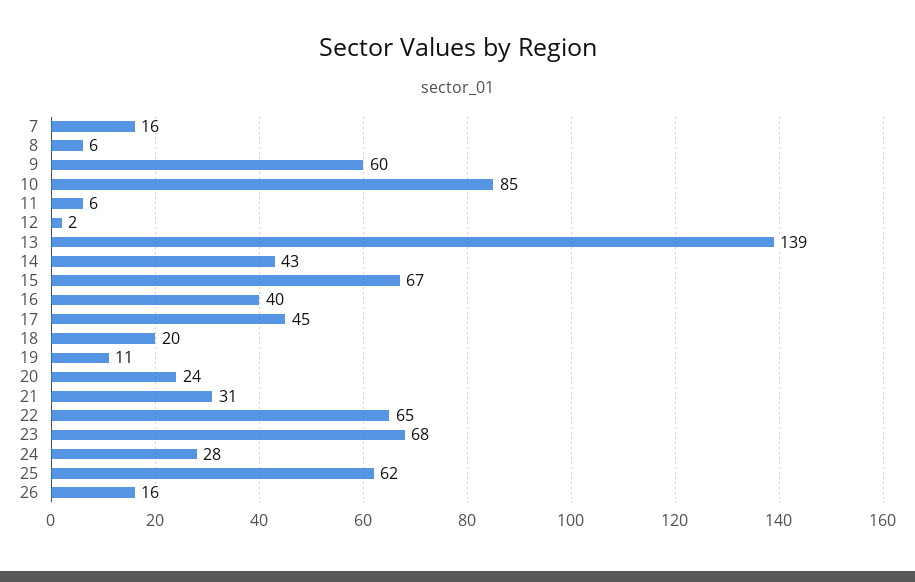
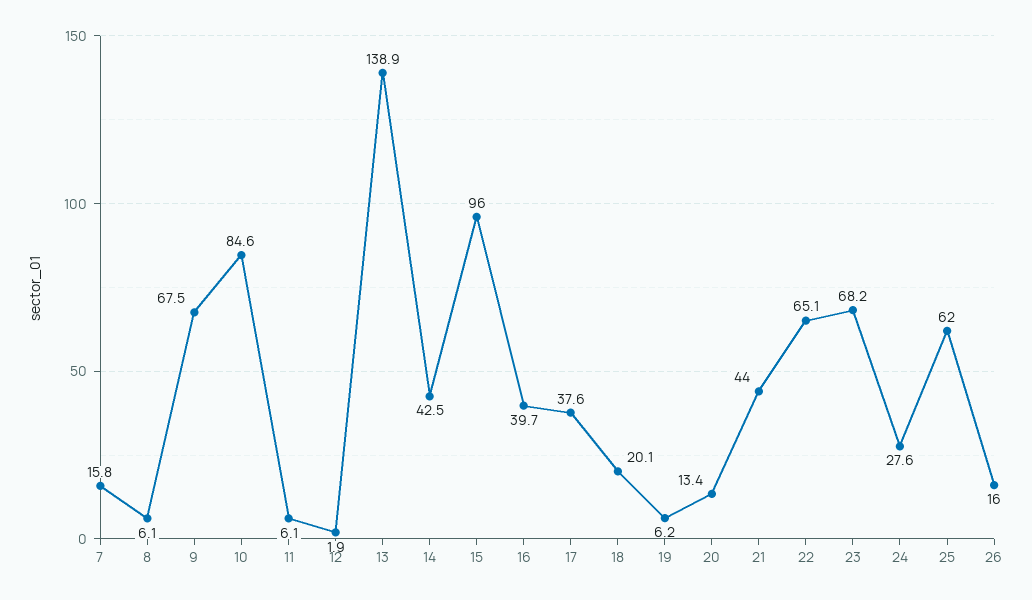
9: 60 -> 67.5
15: 67 -> 96
17: 45 -> 37.6
19: 11 -> 6.2
20: 24 -> 13.4
21: 31 -> 44

